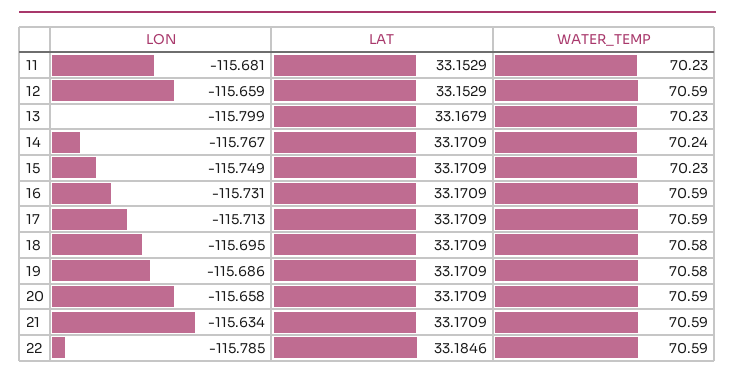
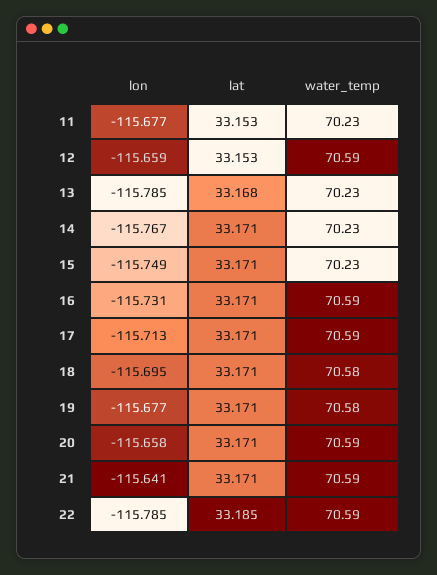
LON, 11: -115.681 -> -115.677
LON, 13: -115.799 -> -115.785
WATER_TEMP, 14: 70.24 -> 70.23
LON, 19: -115.686 -> -115.677
LON, 21: -115.634 -> -115.641

